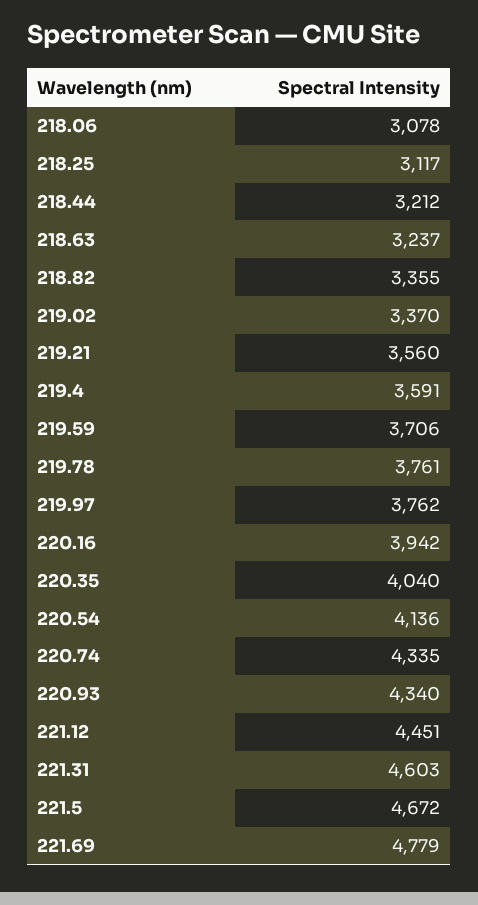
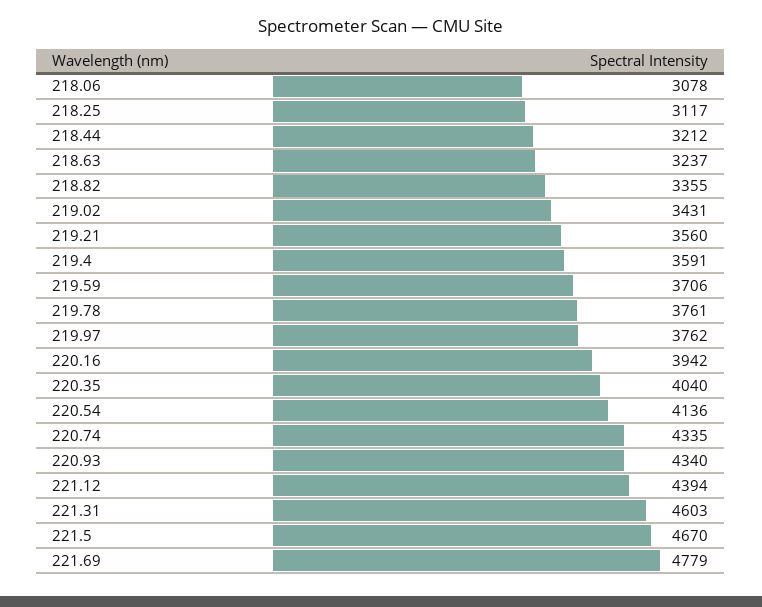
219.02: 3370 -> 3431
221.12: 4451 -> 4394
221.5: 4672 -> 4670

